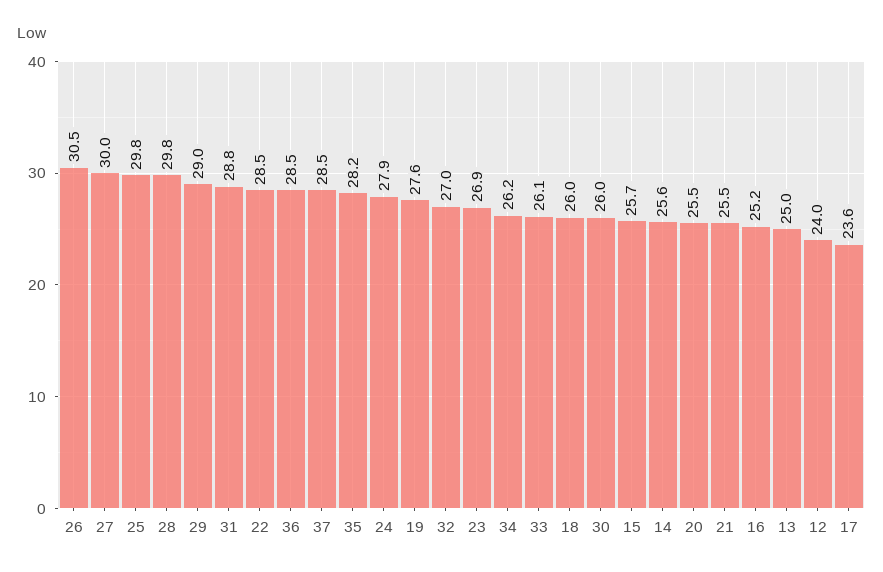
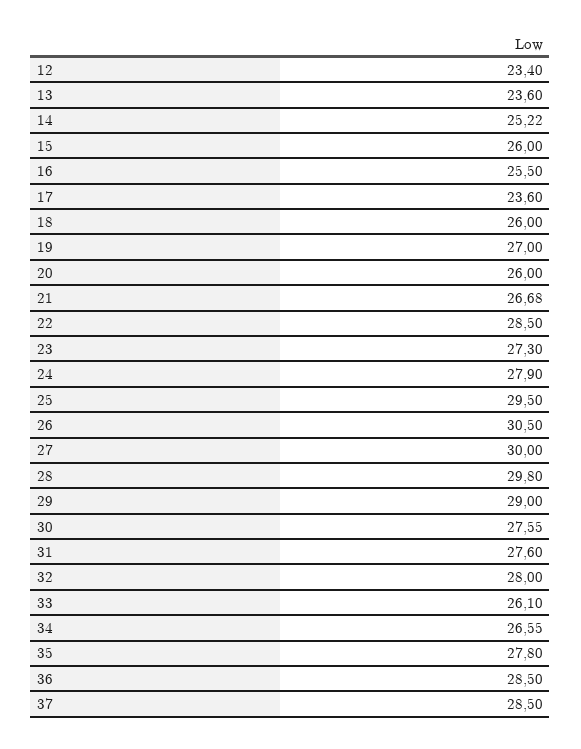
25: 29.8 -> 29.5
31: 28.8 -> 27.6
35: 28.2 -> 27.8
19: 27.6 -> 27
32: 27 -> 28
23: 26.9 -> 27.3
34: 26.2 -> 26.55
30: 26 -> 27.55
15: 25.7 -> 26
14: 25.6 -> 25.22
20: 25.5 -> 26
21: 25.5 -> 26.68
16: 25.2 -> 25.5
13: 25 -> 23.6
12: 24 -> 23.4

